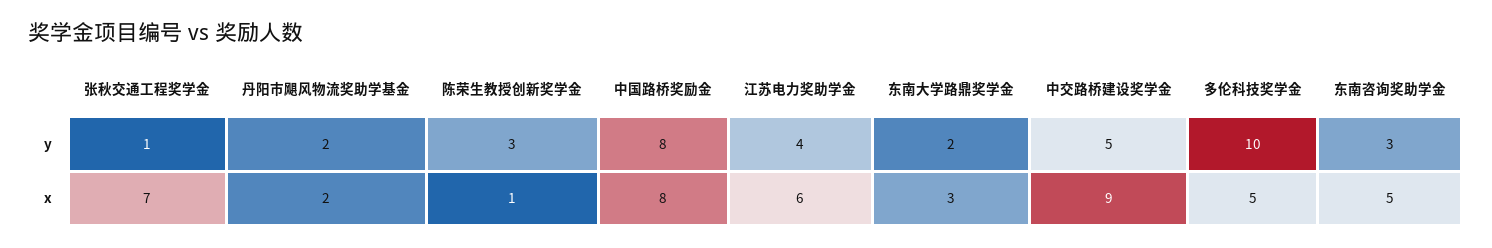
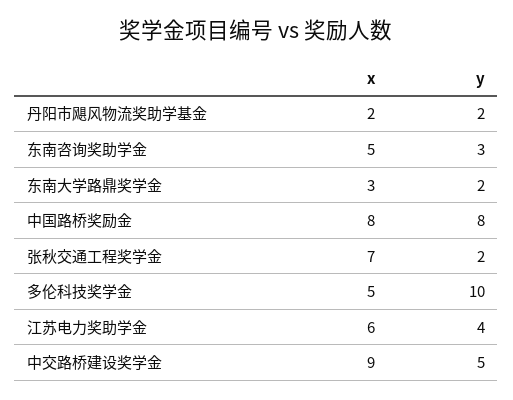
张秋交通工程奖学金, y: 1 -> 2
陈荣生教授创新奖学金, y: 3 -> none
陈荣生教授创新奖学金, x: 1 -> none

